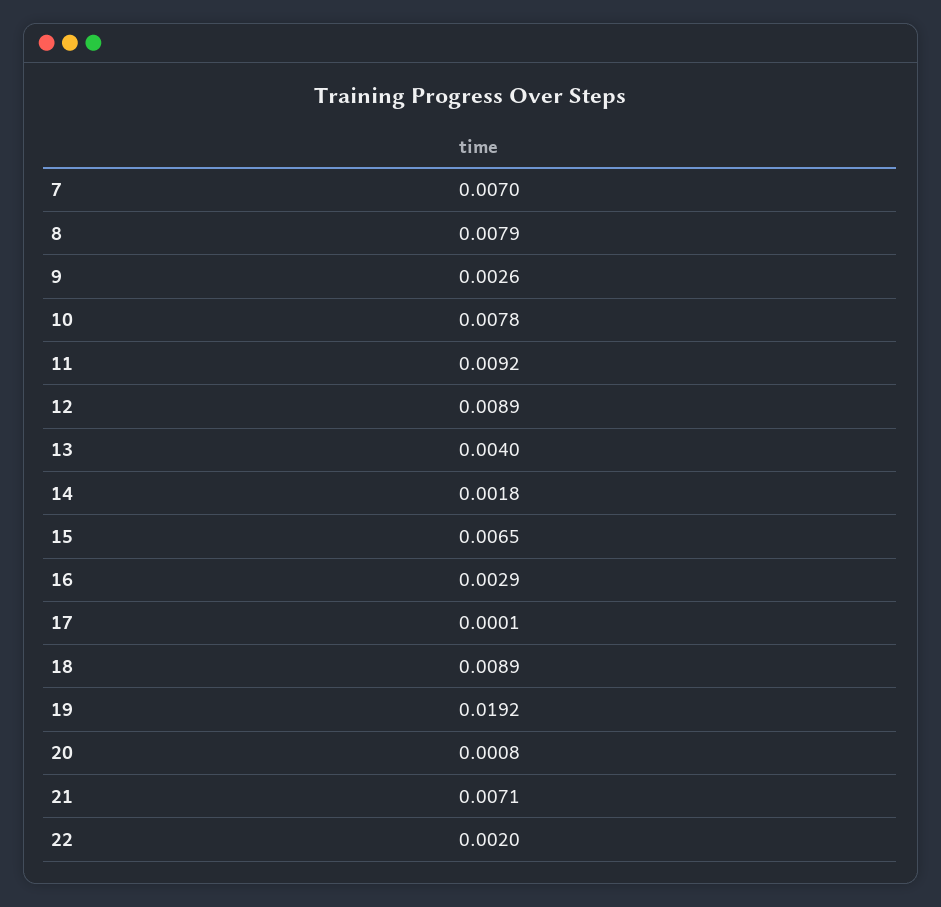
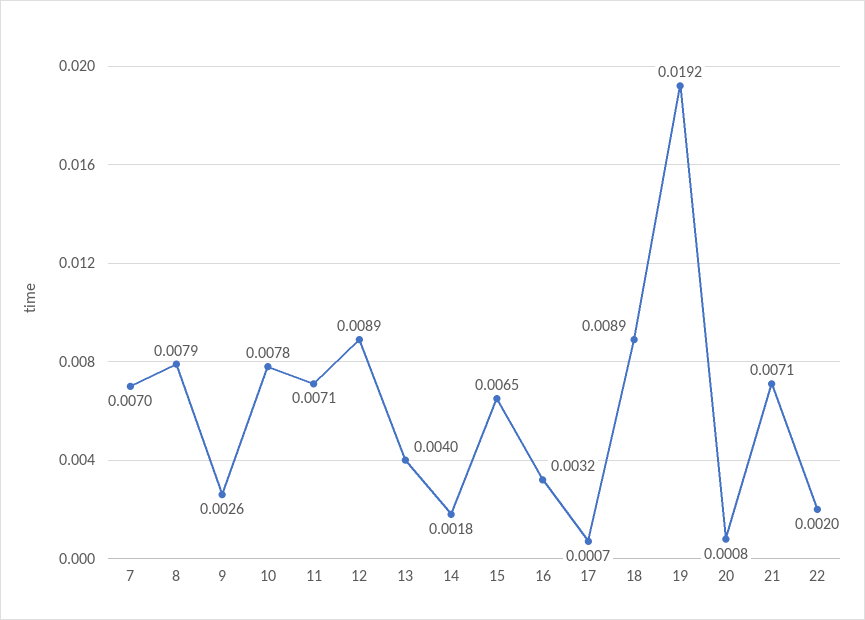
11: 0.0092 -> 0.0071
16: 0.0029 -> 0.0032
17: 0.0001 -> 0.0007

